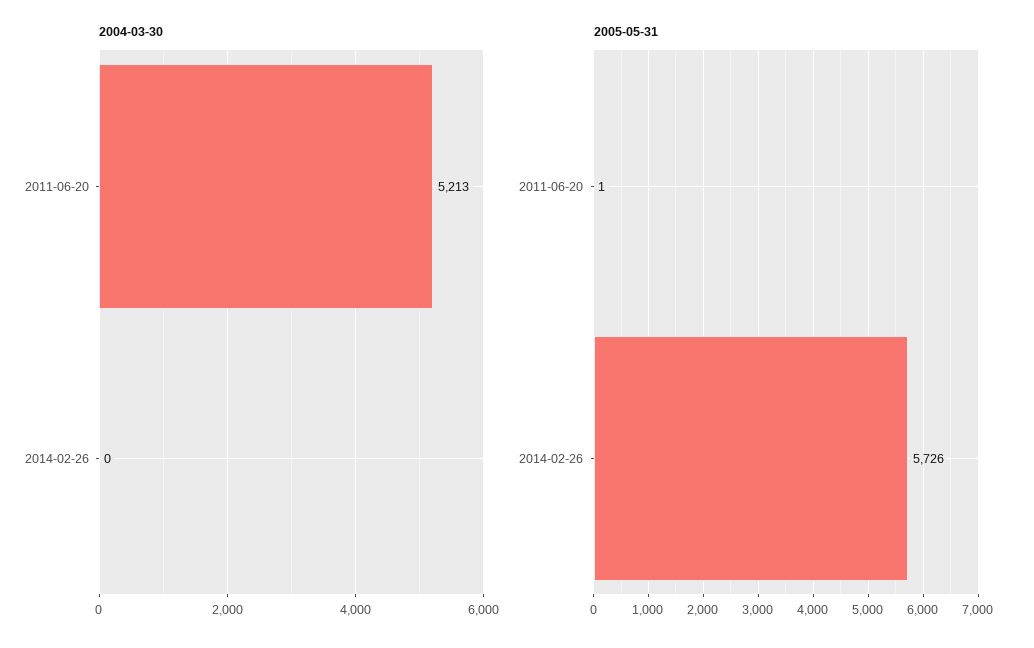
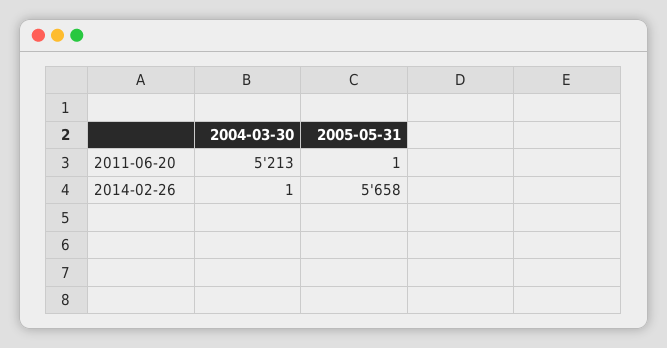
2004-03-30, 2014-02-26: 0 -> 1
2005-05-31, 2014-02-26: 5726 -> 5658

